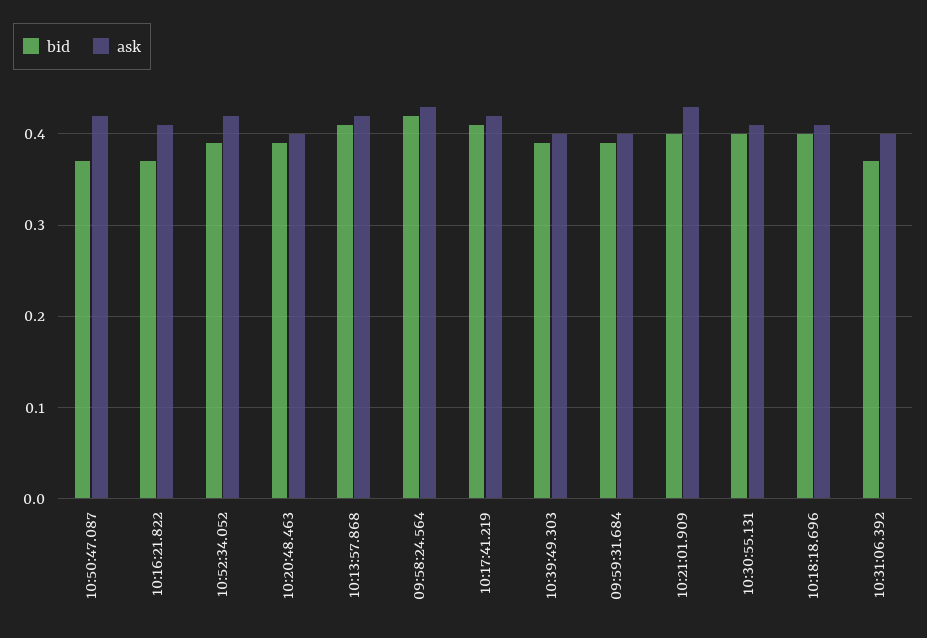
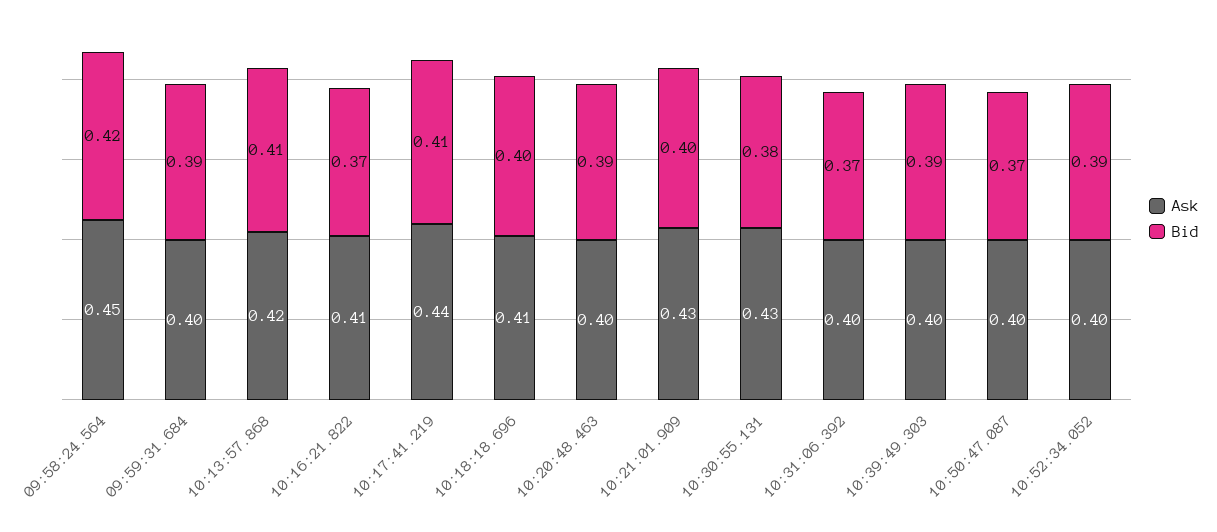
ask, 10:50:47.087: 0.42 -> 0.4
ask, 10:52:34.052: 0.42 -> 0.4
ask, 09:58:24.564: 0.43 -> 0.45
ask, 10:17:41.219: 0.42 -> 0.44
bid, 10:30:55.131: 0.4 -> 0.38
ask, 10:30:55.131: 0.41 -> 0.43

